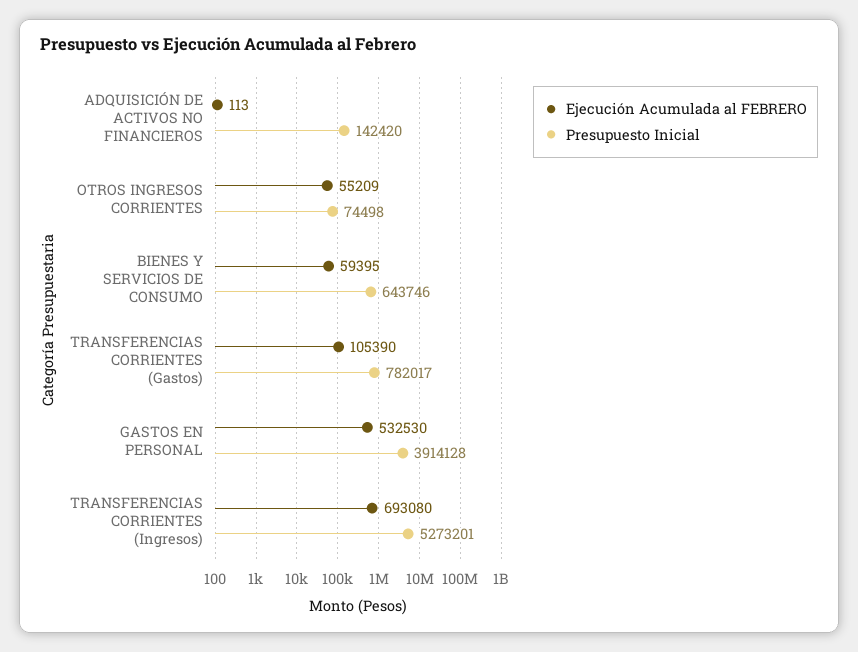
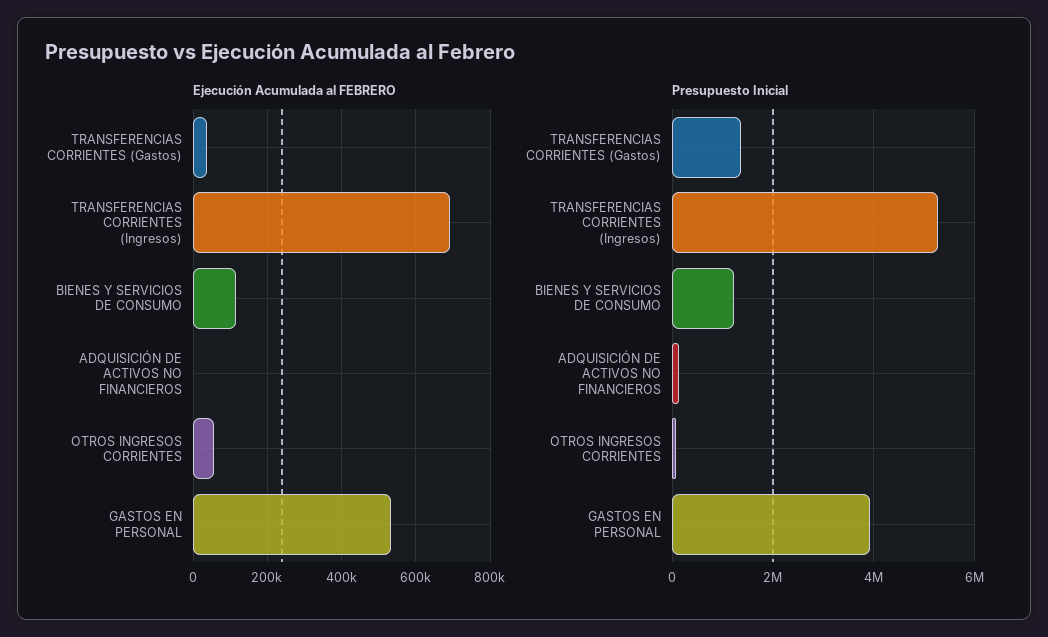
Ejecución Acumulada al FEBRERO, BIENES Y SERVICIOS DE CONSUMO: 59395 -> 120000
Presupuesto Inicial, BIENES Y SERVICIOS DE CONSUMO: 643746 -> 1200000
Ejecución Acumulada al FEBRERO, TRANSFERENCIAS CORRIENTES (Gastos): 105390 -> 40000
Presupuesto Inicial, TRANSFERENCIAS CORRIENTES (Gastos): 782017 -> 1400000

